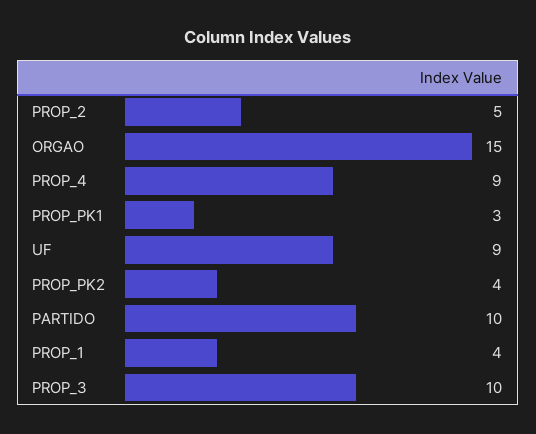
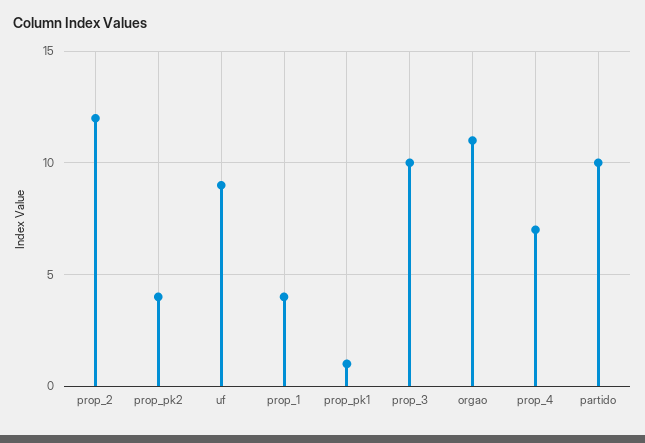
PROP_2: 5 -> 12
ORGAO: 15 -> 11
PROP_4: 9 -> 7
PROP_PK1: 3 -> 1

